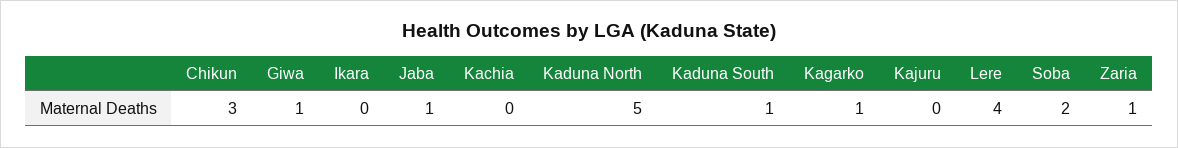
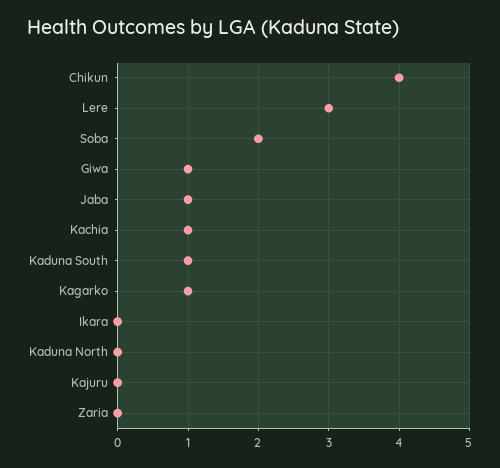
Chikun: 3 -> 4
Kachia: 0 -> 1
Kaduna North: 5 -> 0
Lere: 4 -> 3
Zaria: 1 -> 0

